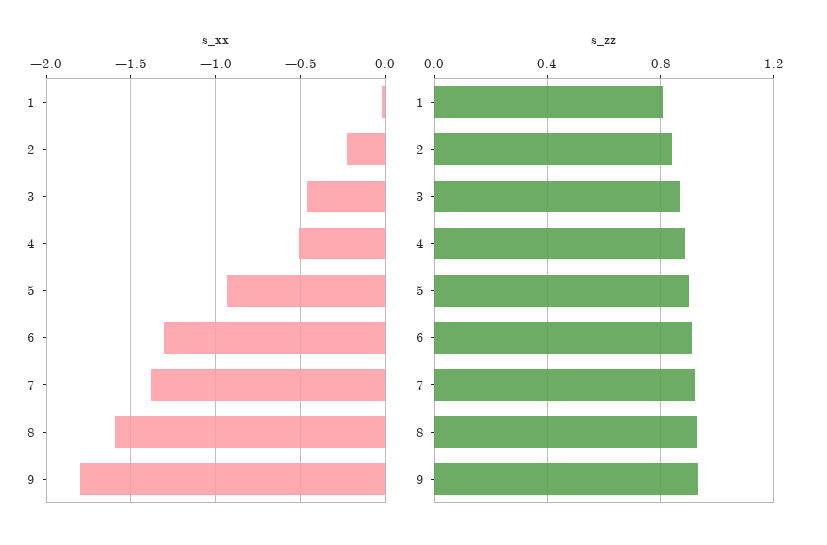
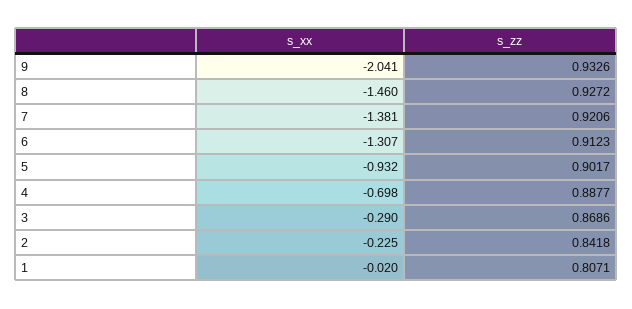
s_xx, 3: -0.45 -> -0.29
s_xx, 4: -0.5 -> -0.698
s_xx, 8: -1.6 -> -1.46
s_xx, 9: -1.8 -> -2.041

